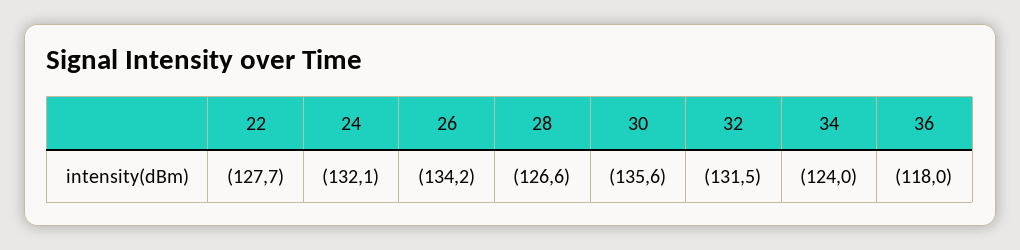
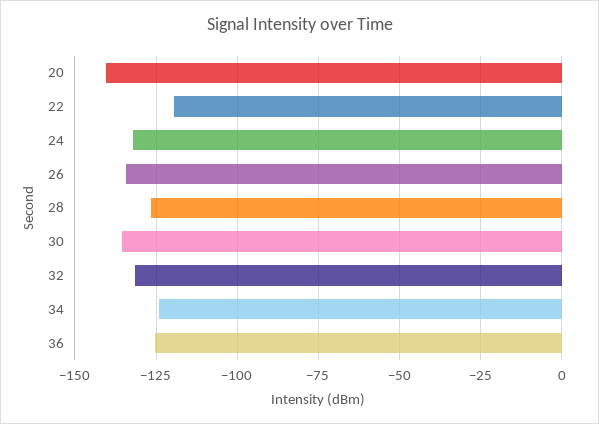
22: -127.7 -> -120
36: -118 -> -125
20: none -> -140

